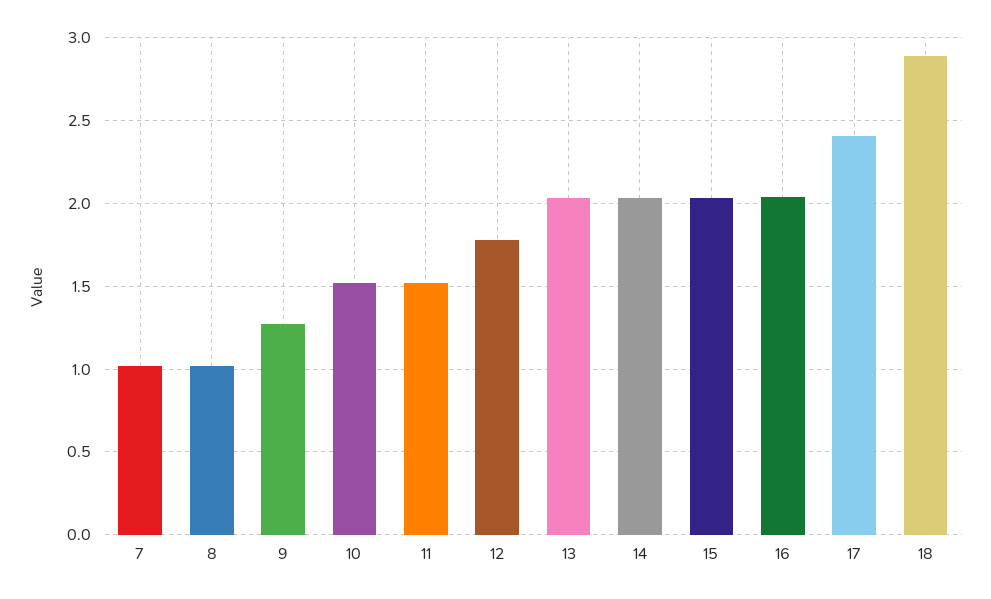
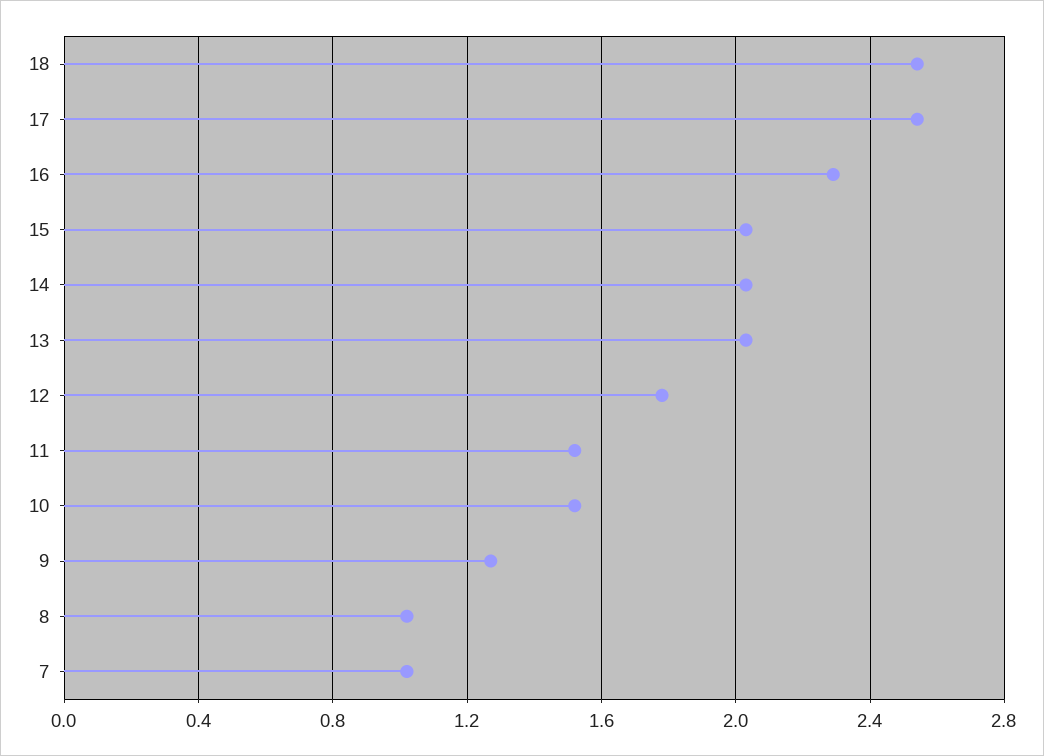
16: 2.05 -> 2.3
17: 2.4 -> 2.55
18: 2.9 -> 2.55

